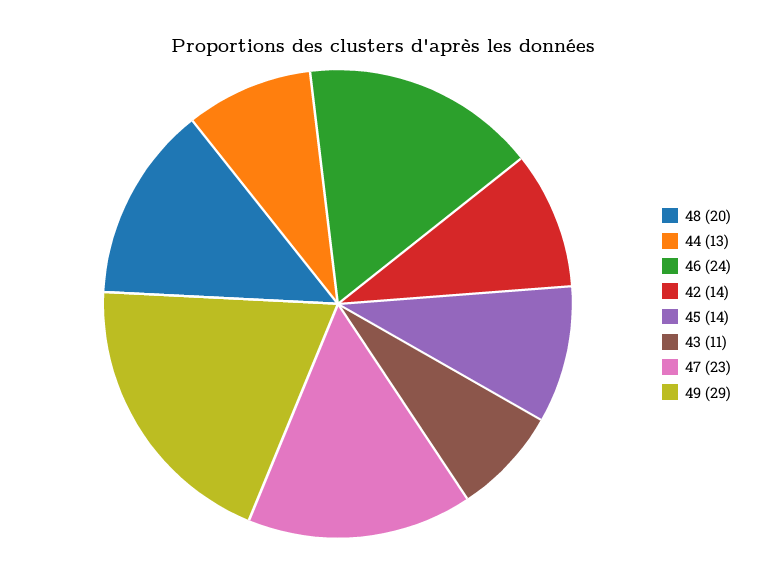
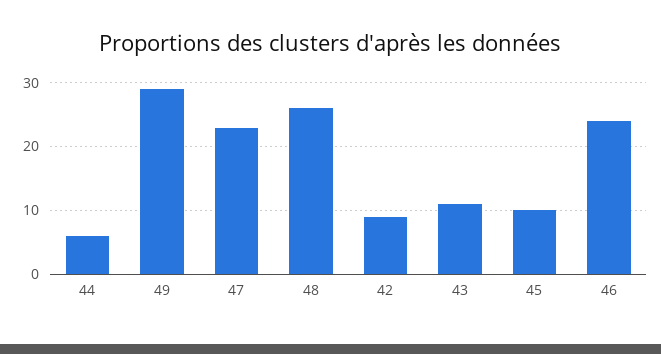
48: 20 -> 26
44: 13 -> 6
42: 14 -> 9
45: 14 -> 10

